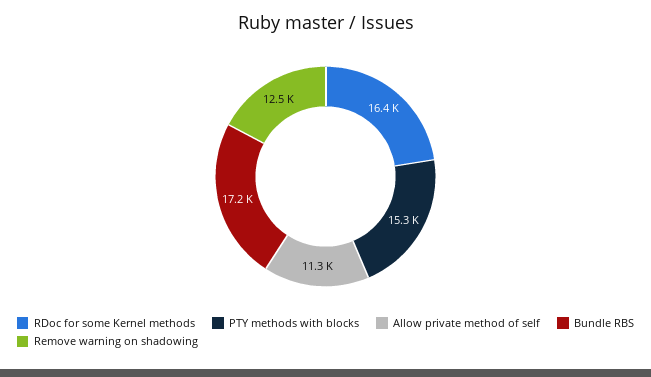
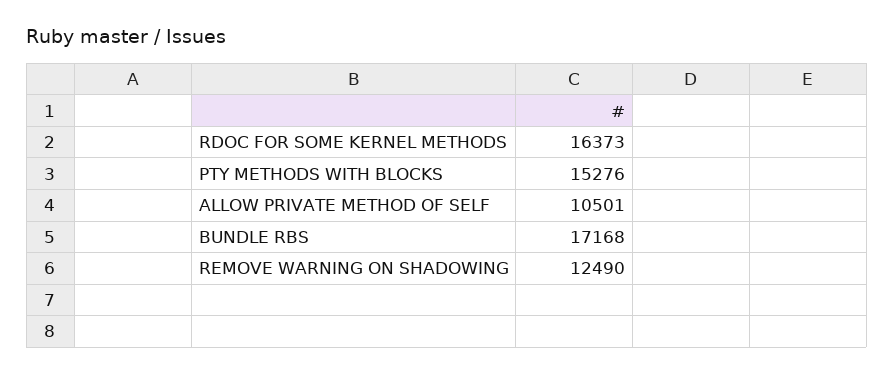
Allow private method of self: 11300 -> 10501

